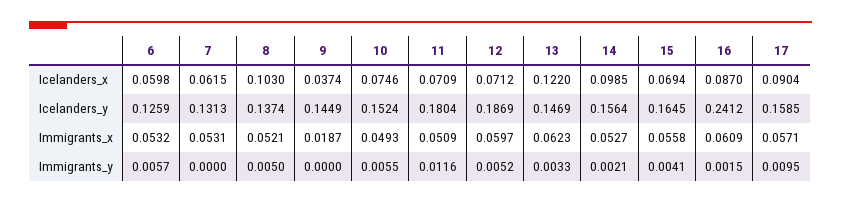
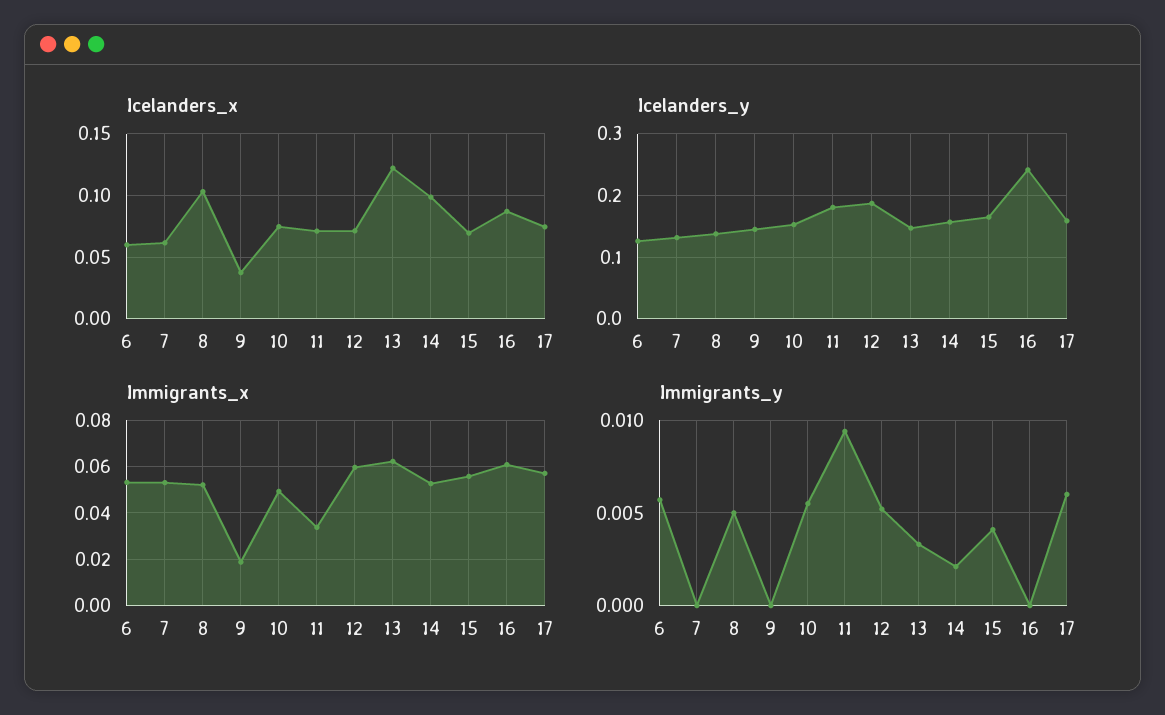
Icelanders_x, 17: 0.0904 -> 0.075
Immigrants_x, 11: 0.0509 -> 0.035
Immigrants_y, 11: 0.0116 -> 0.0095
Immigrants_y, 16: 0.0015 -> 0
Immigrants_y, 17: 0.0095 -> 0.006

